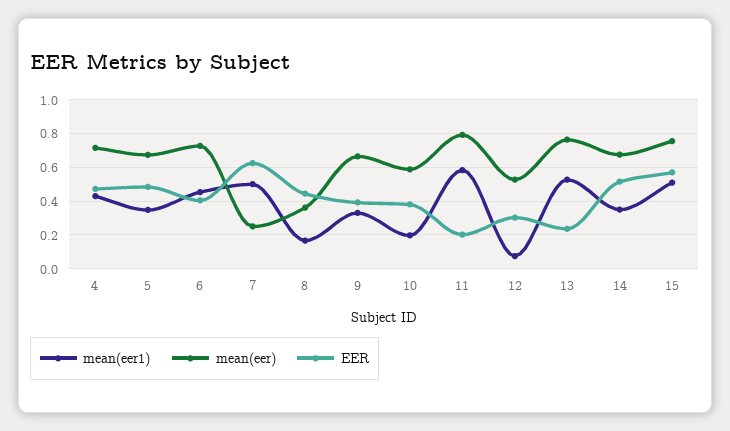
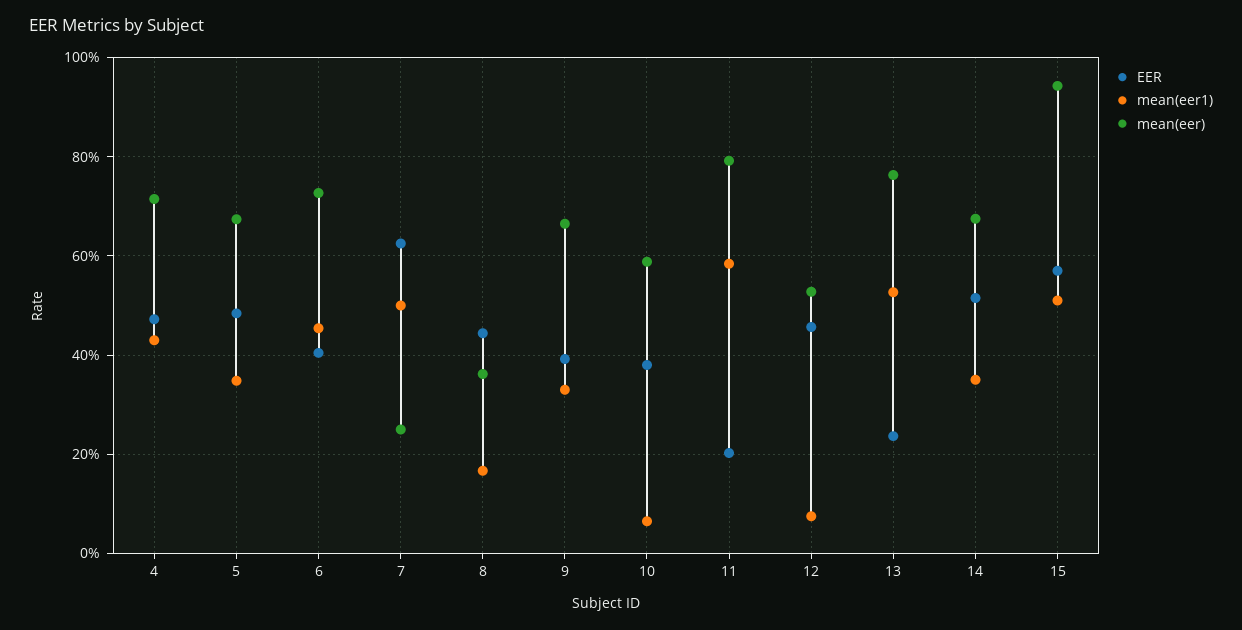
mean(eer1), 10: 0.2 -> 0.06
EER, 12: 0.3 -> 0.46
mean(eer), 15: 0.75 -> 0.94

